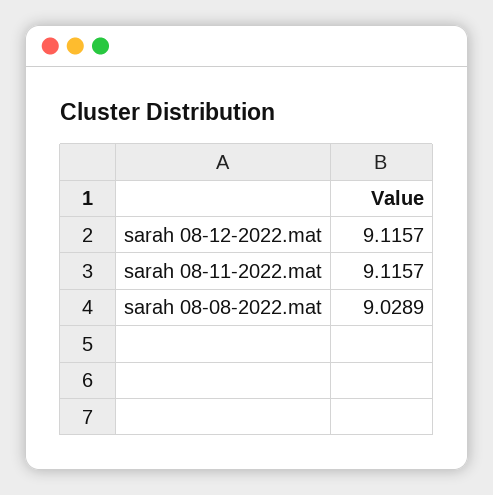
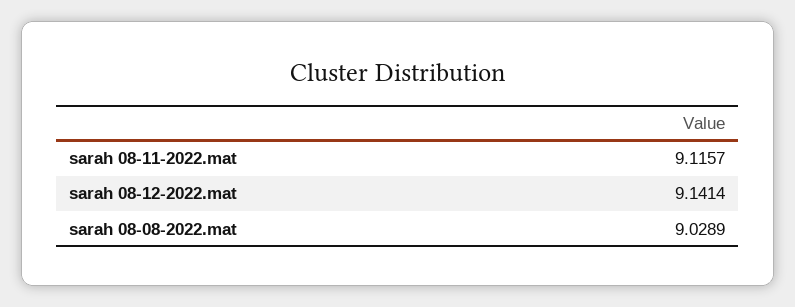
sarah 08-12-2022.mat: 9.1157 -> 9.1414

